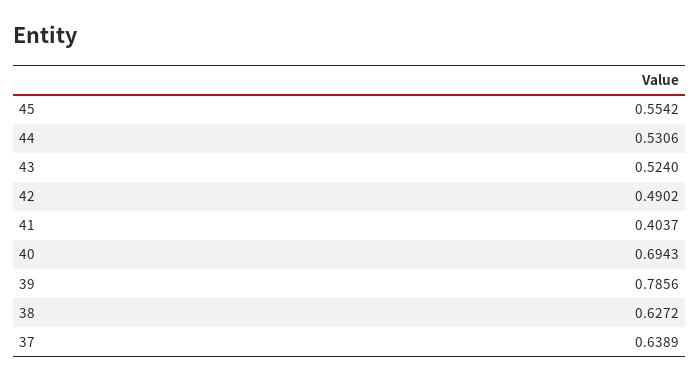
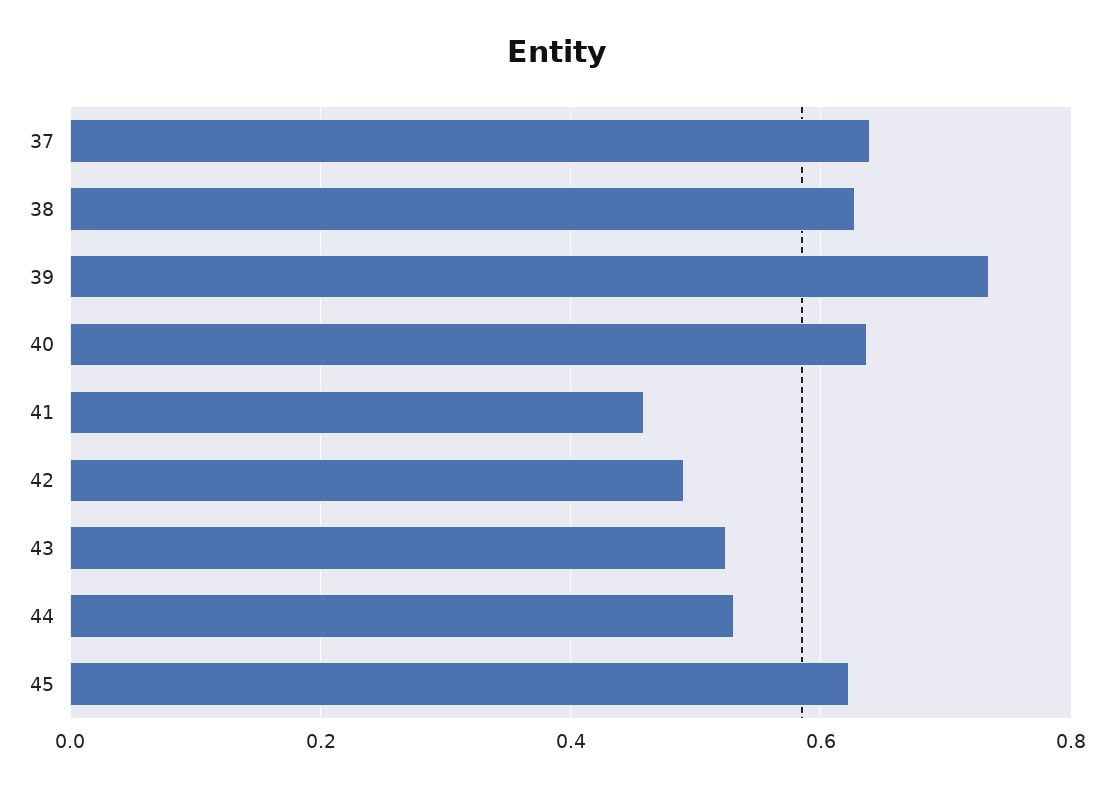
45: 0.5542 -> 0.62
41: 0.4037 -> 0.46
40: 0.6943 -> 0.64
39: 0.7856 -> 0.74

